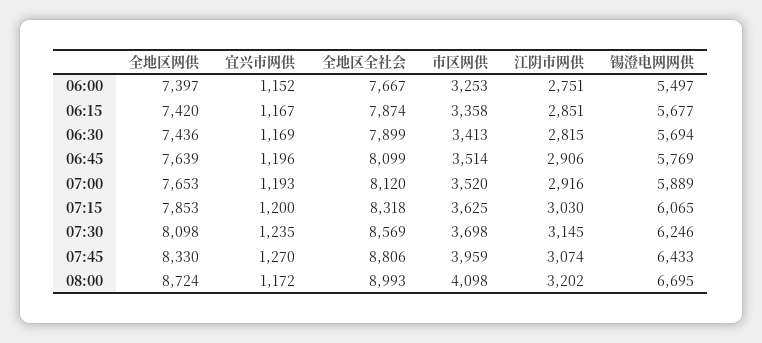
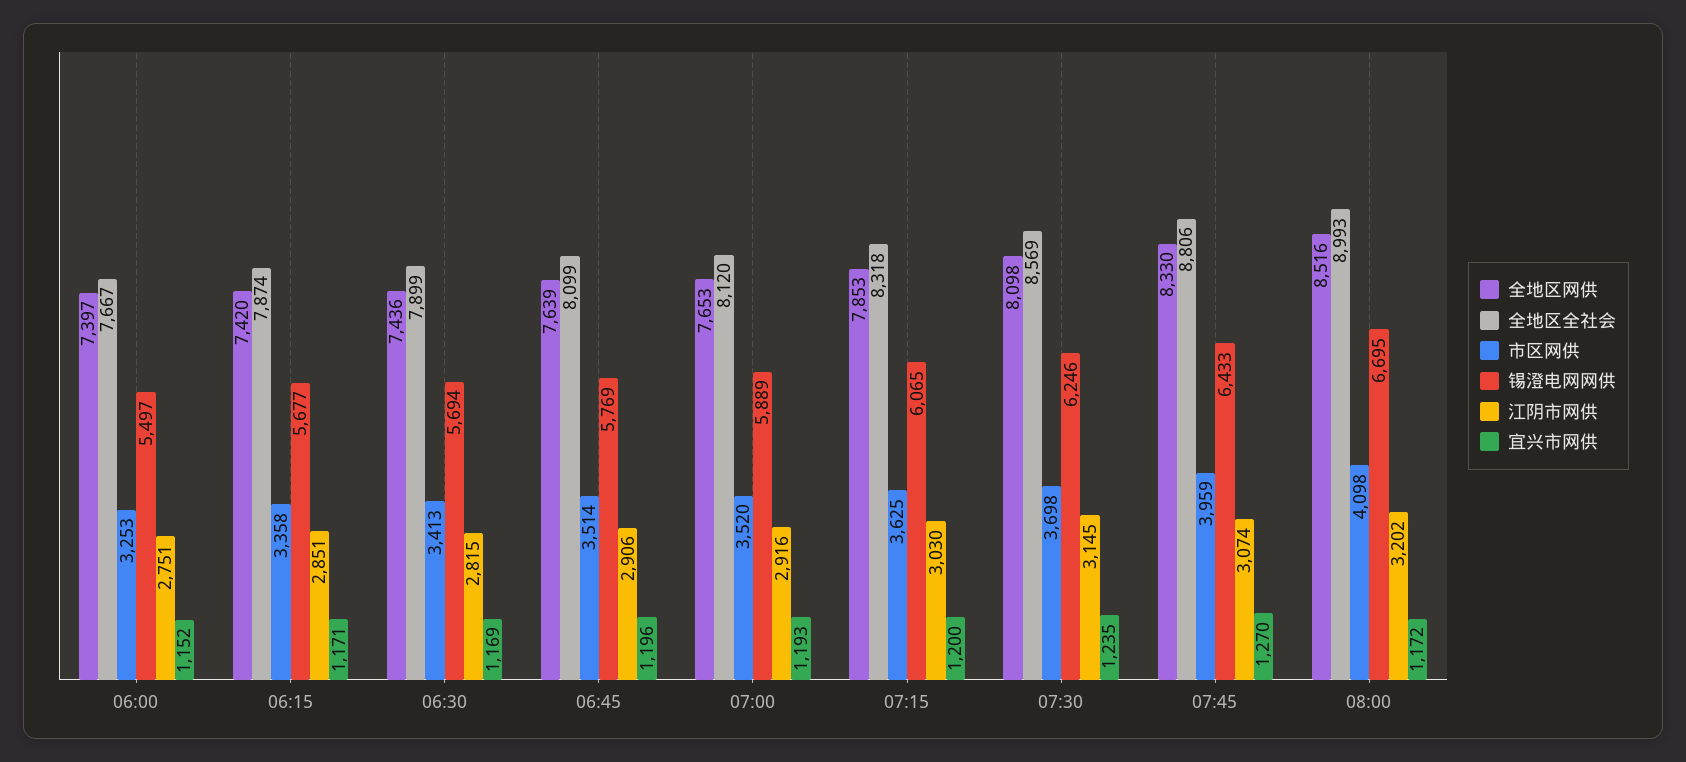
宜兴市网供, 06:15: 1167 -> 1171
全地区网供, 08:00: 8724 -> 8516

